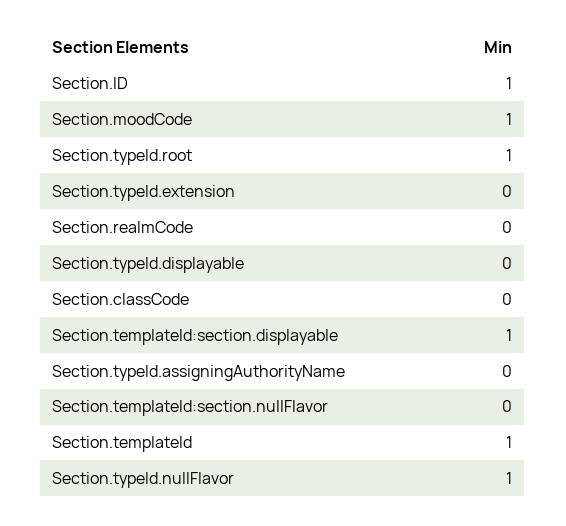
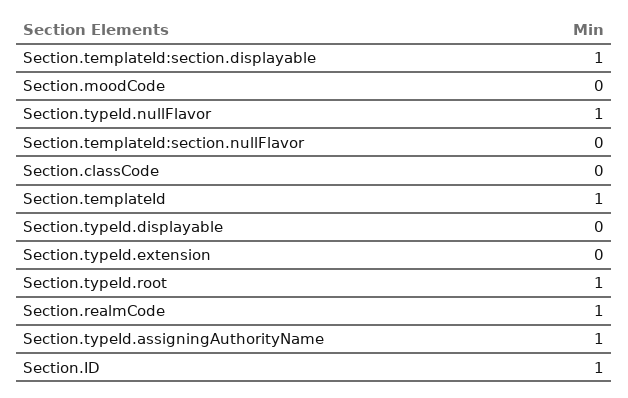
Section.moodCode: 1 -> 0
Section.realmCode: 0 -> 1
Section.typeId.assigningAuthorityName: 0 -> 1

